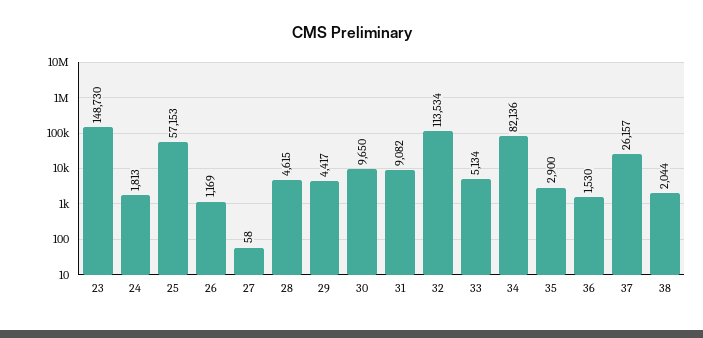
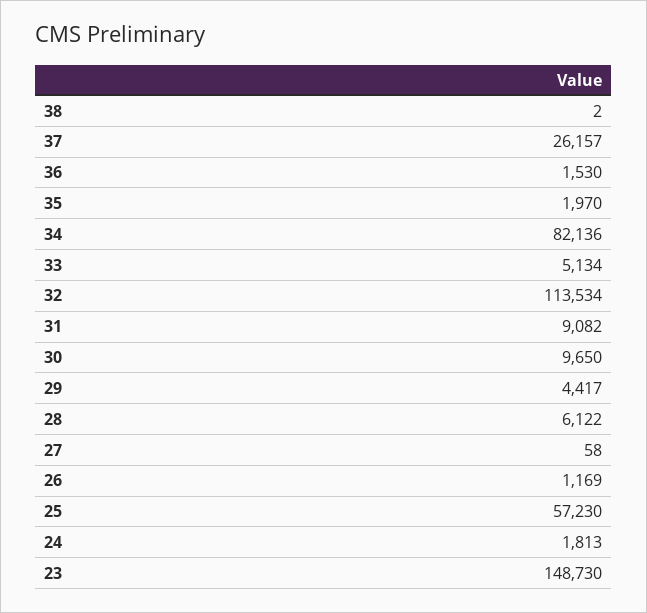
25: 57153 -> 57230
28: 4615 -> 6122
35: 2900 -> 1970
38: 2044 -> 2

